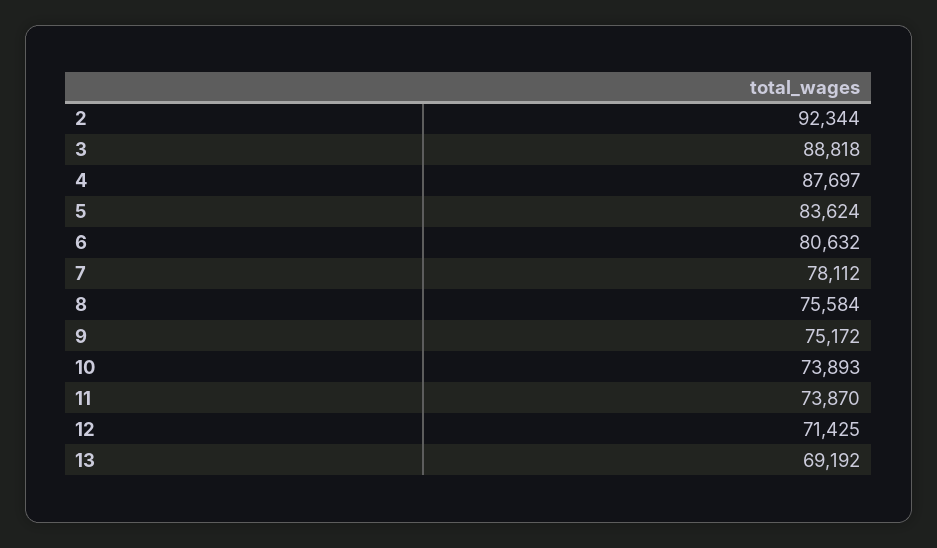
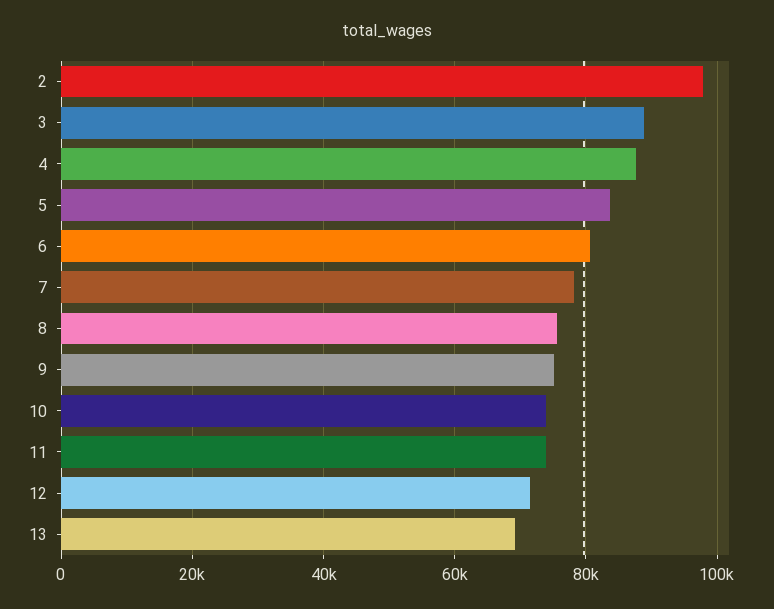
2: 92344 -> 98000

